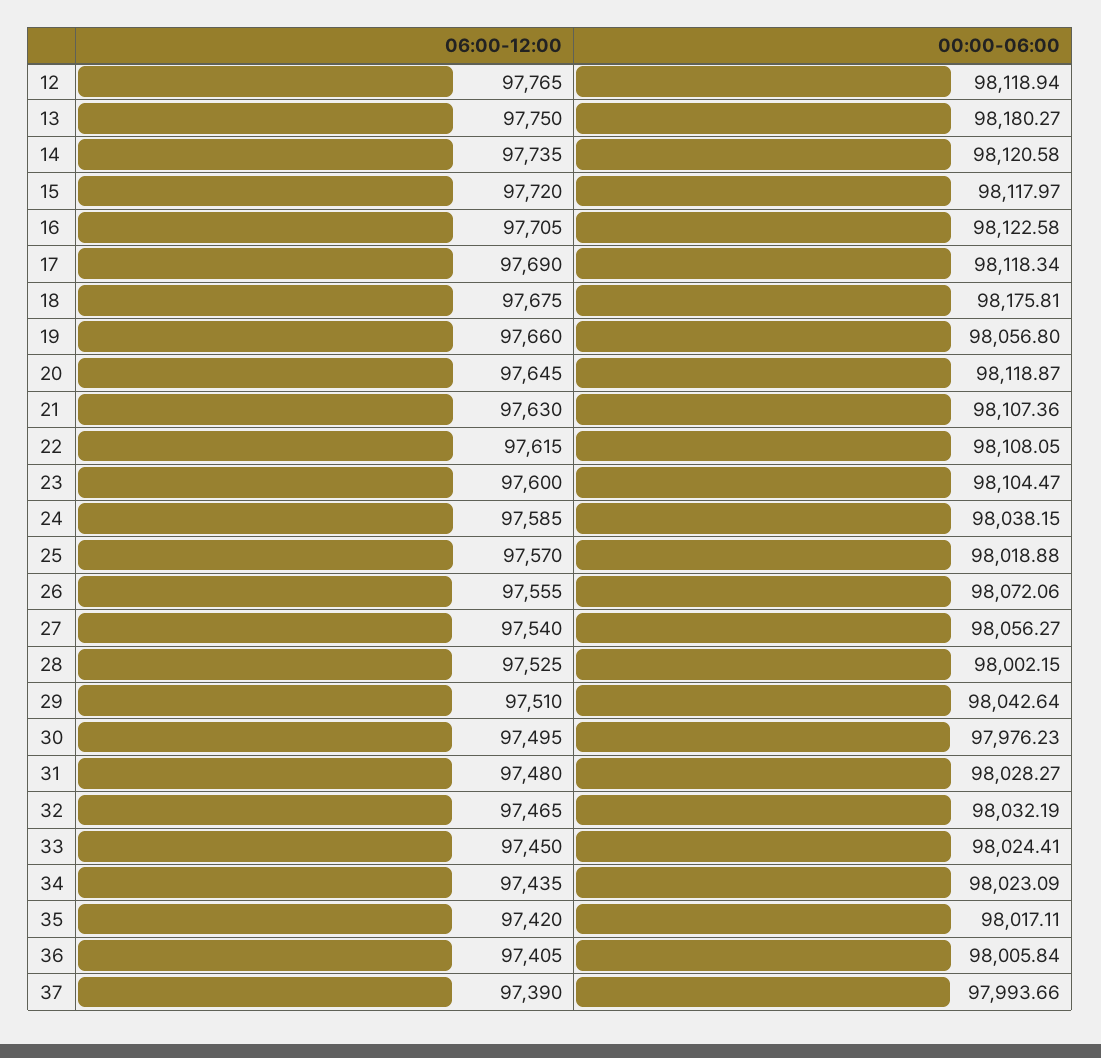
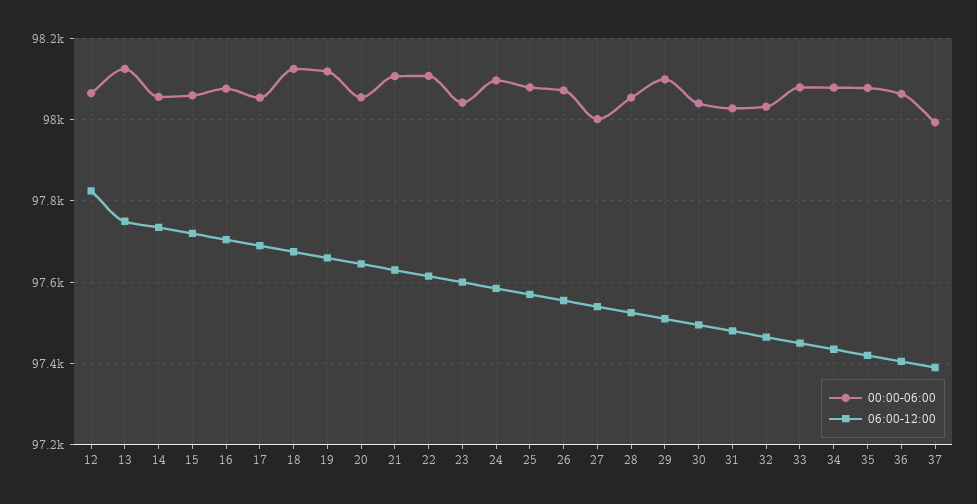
06:00-12:00, 12: 97765 -> 97820
00:00-06:00, 12: 98118.94 -> 98060
00:00-06:00, 13: 98180.27 -> 98120
00:00-06:00, 14: 98120.58 -> 98060
00:00-06:00, 15: 98117.97 -> 98060
00:00-06:00, 16: 98122.58 -> 98080
00:00-06:00, 17: 98118.34 -> 98060
00:00-06:00, 18: 98175.81 -> 98120
00:00-06:00, 19: 98056.8 -> 98120
00:00-06:00, 20: 98118.87 -> 98060
00:00-06:00, 23: 98104.47 -> 98040
00:00-06:00, 24: 98038.15 -> 98100
00:00-06:00, 25: 98018.88 -> 98080
00:00-06:00, 27: 98056.27 -> 98000
00:00-06:00, 28: 98002.15 -> 98060
00:00-06:00, 29: 98042.64 -> 98100
00:00-06:00, 30: 97976.23 -> 98040
00:00-06:00, 33: 98024.41 -> 98080
00:00-06:00, 34: 98023.09 -> 98080
00:00-06:00, 35: 98017.11 -> 98080
00:00-06:00, 36: 98005.84 -> 98060

